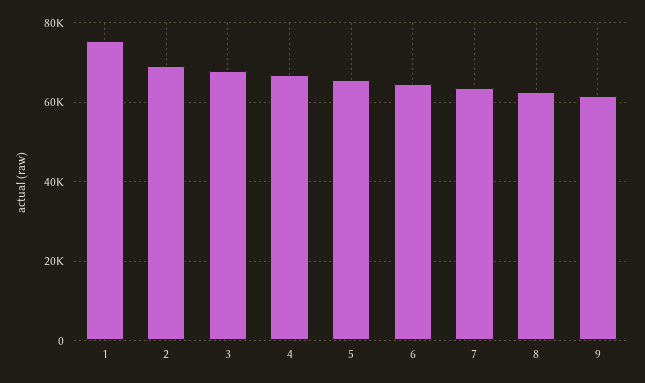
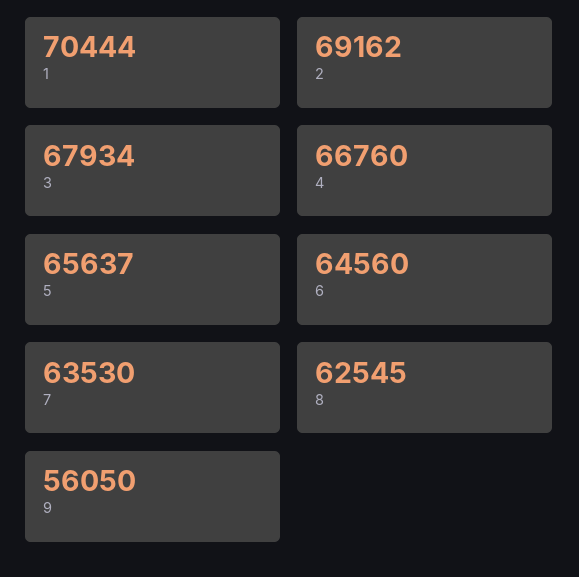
1: 76000 -> 70444
9: 62000 -> 56050

